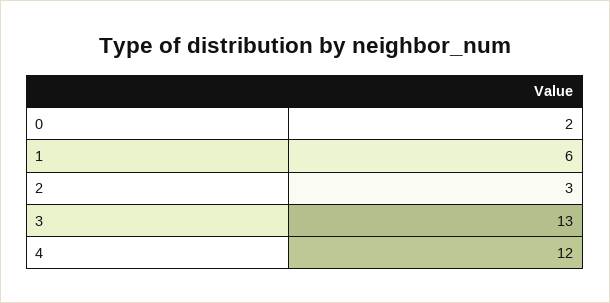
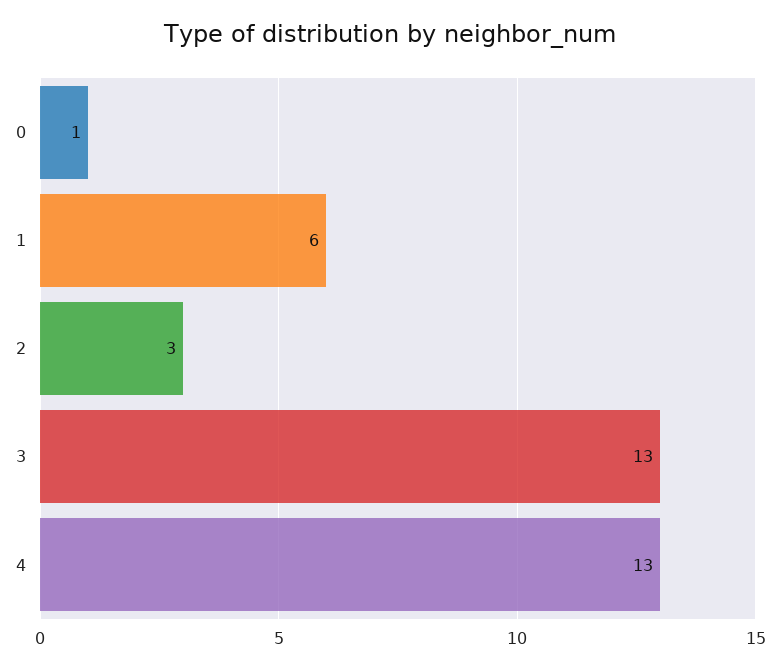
0: 2 -> 1
4: 12 -> 13

